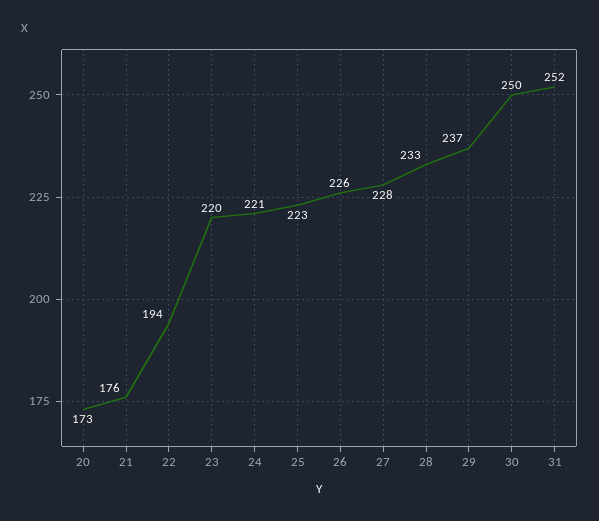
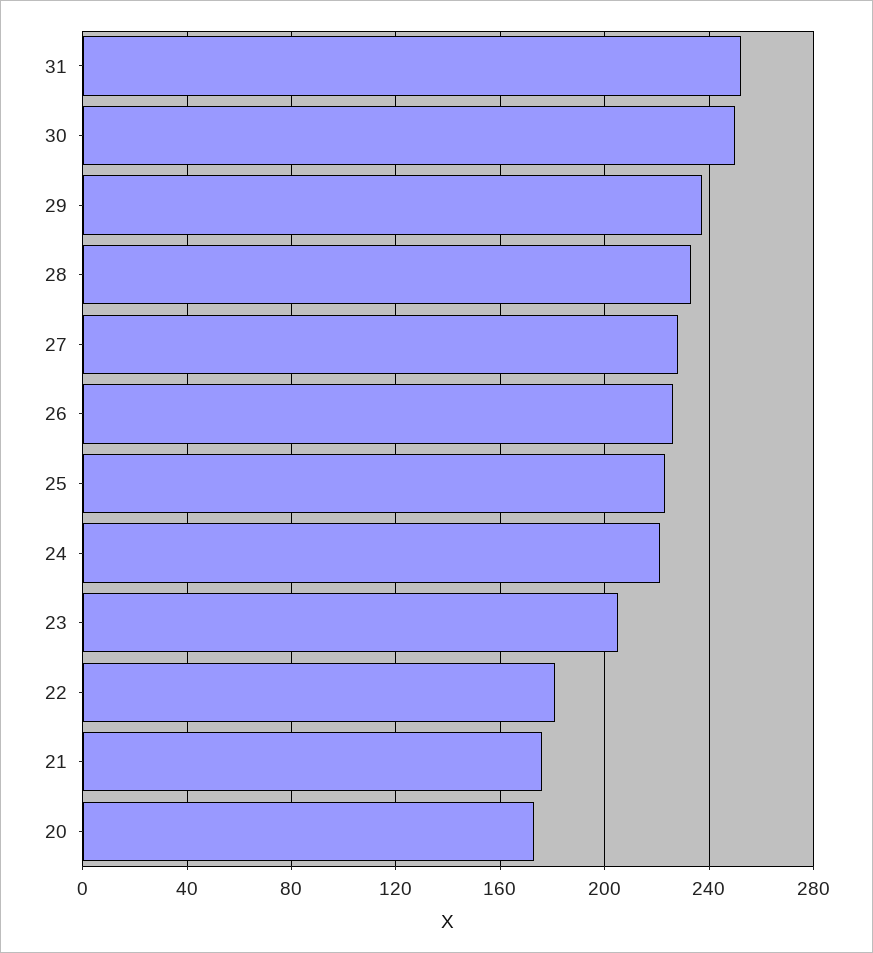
22: 194 -> 180
23: 220 -> 205

